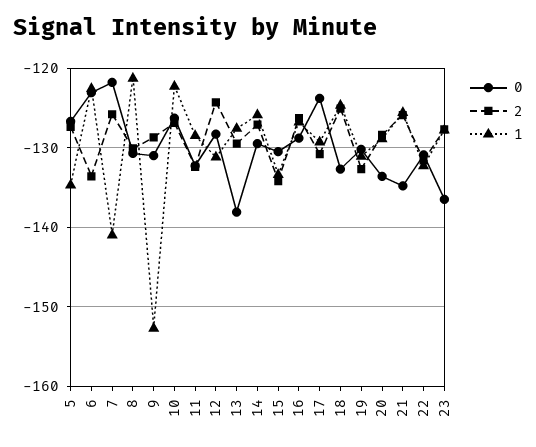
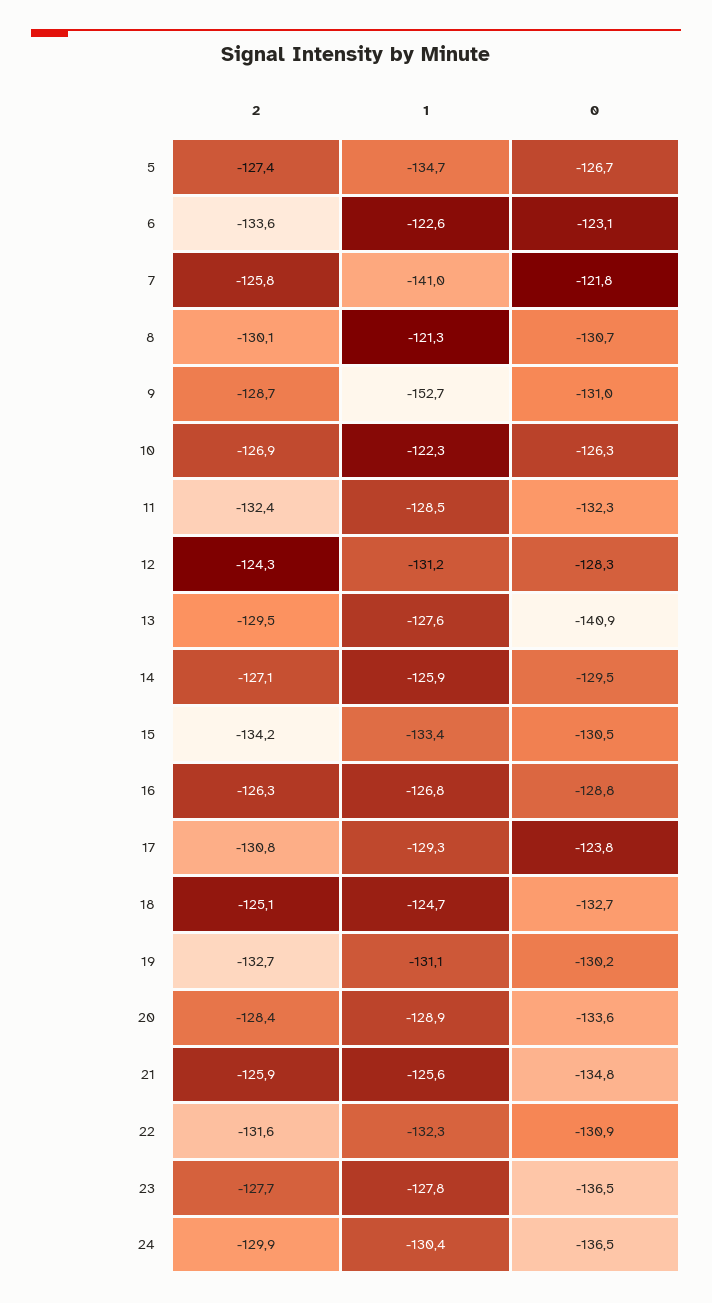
0, 13: -138 -> -140.9
2, 24: none -> -129.9
1, 24: none -> -130.4
0, 24: none -> -136.5

